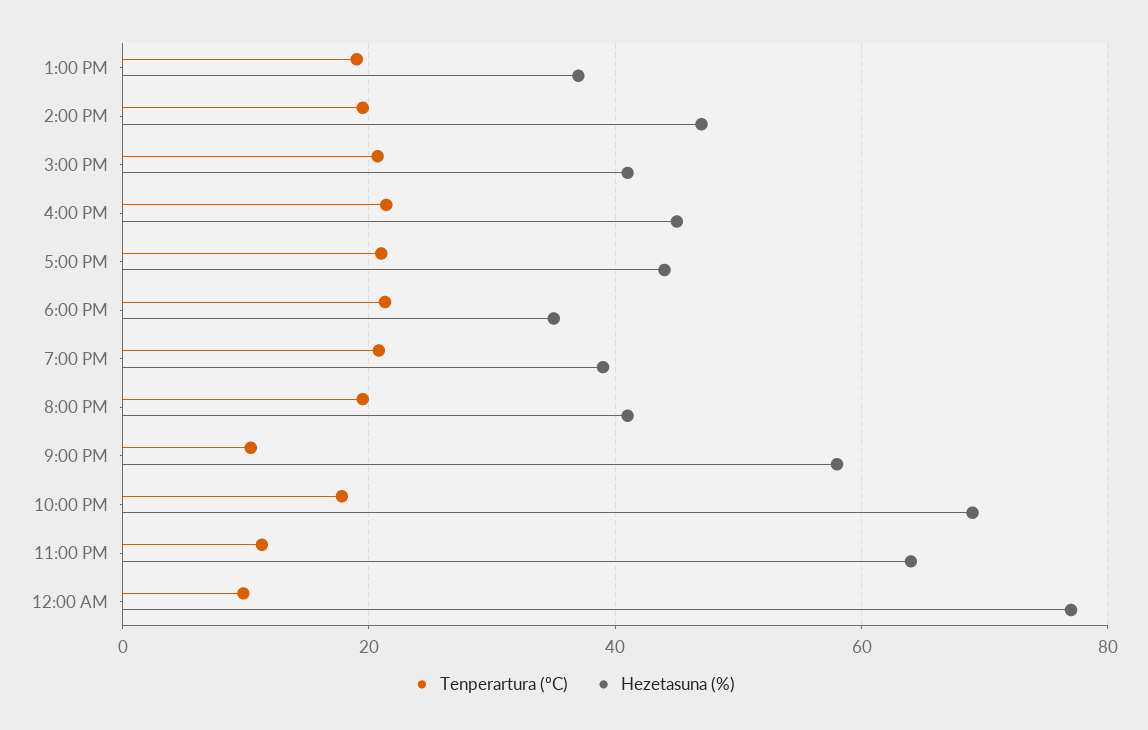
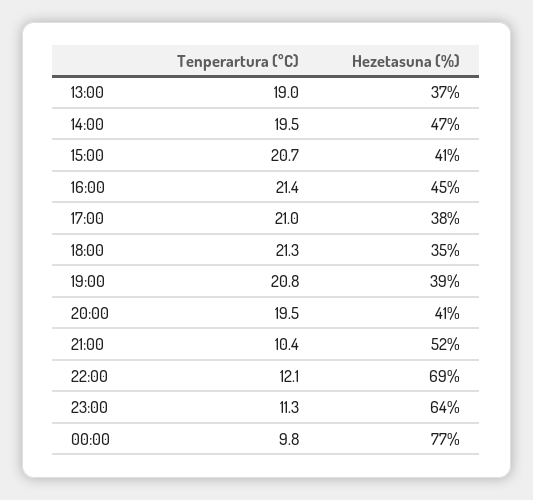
Hezetasuna (%), 5:00 PM: 44 -> 38
Hezetasuna (%), 9:00 PM: 58 -> 52
Tenperartura (ºC), 10:00 PM: 18 -> 12.1

